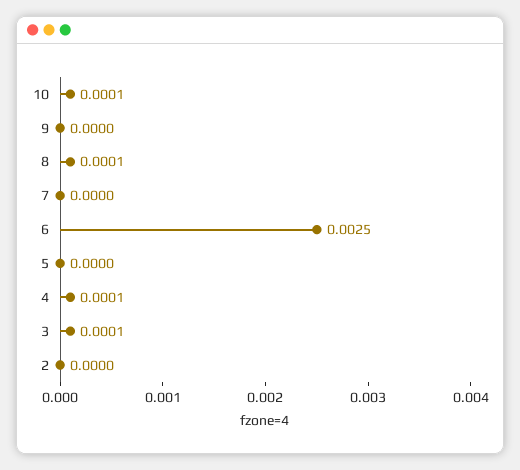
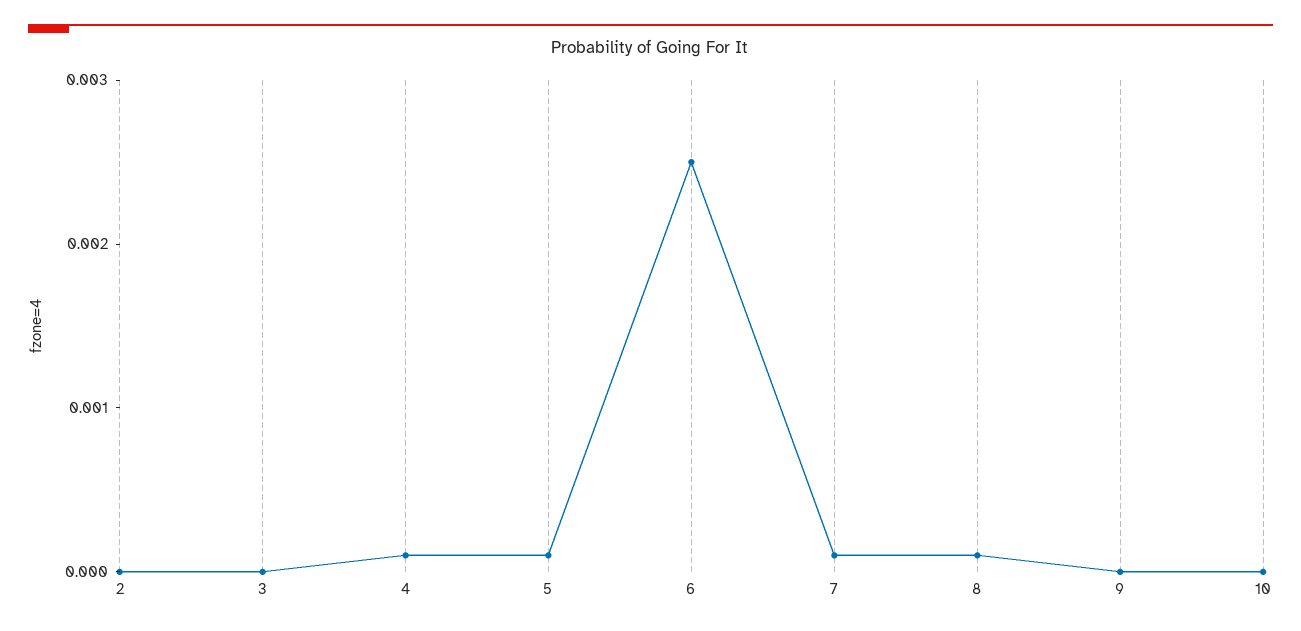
10: 0.0001 -> 0
7: 0 -> 0.0001
5: 0 -> 0.0001
3: 0.0001 -> 0

